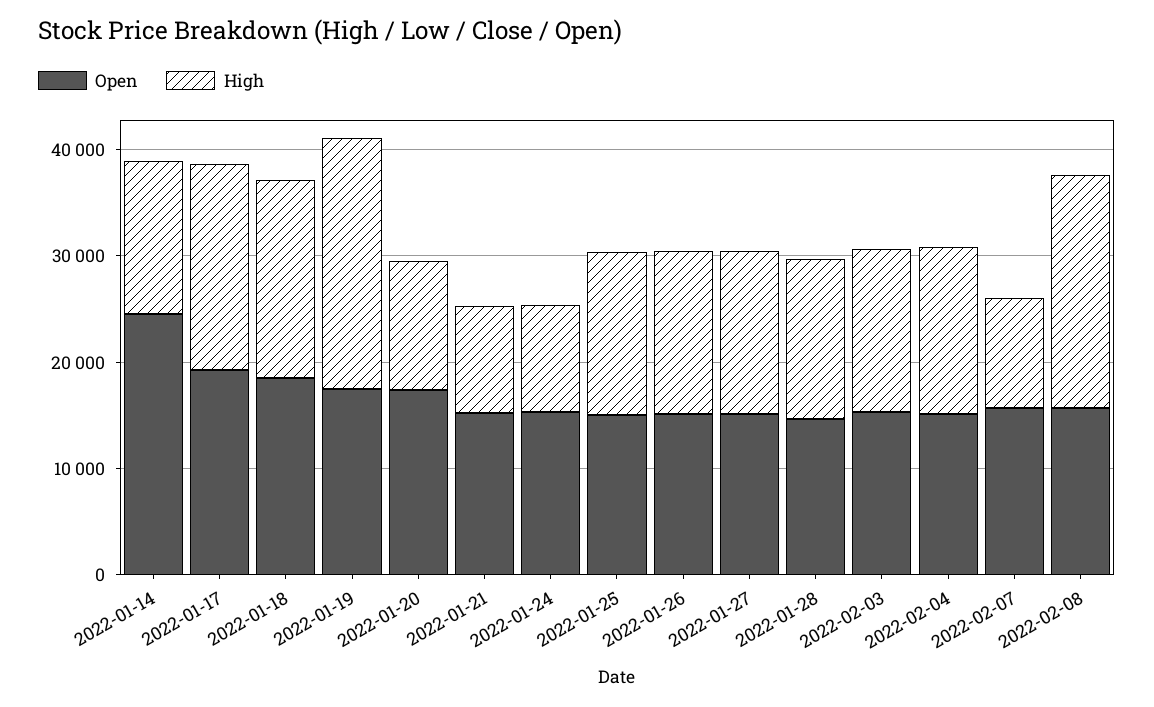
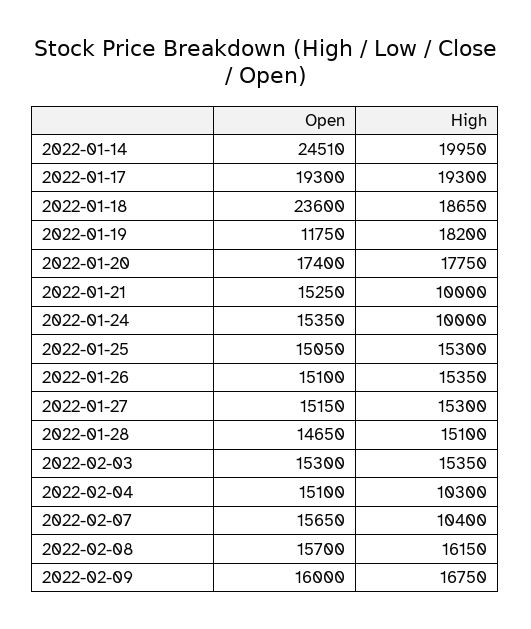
High, 2022-01-14: 14000 -> 19950
Open, 2022-01-18: 18000 -> 23600
Open, 2022-01-19: 18000 -> 11750
High, 2022-01-19: 24000 -> 18200
High, 2022-01-20: 12000 -> 17750
High, 2022-02-04: 16000 -> 10300
High, 2022-02-08: 22000 -> 16150
Open, 2022-02-09: none -> 16000
High, 2022-02-09: none -> 16750

